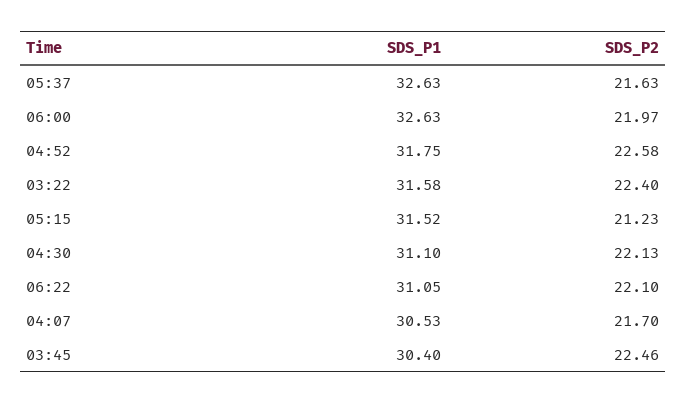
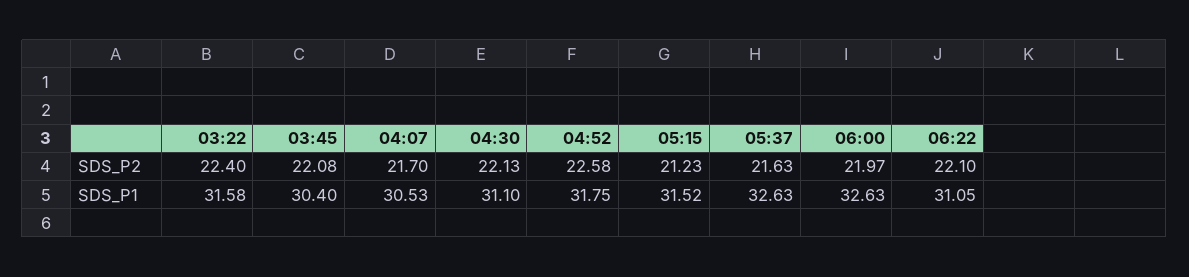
SDS_P2, 03:45: 22.46 -> 22.08

